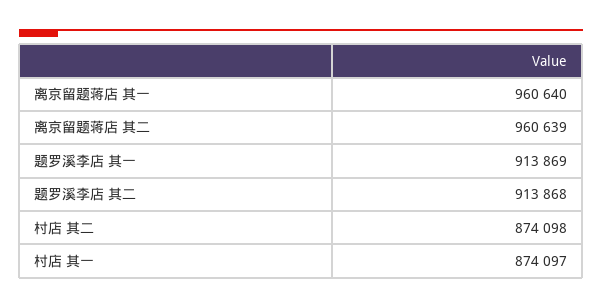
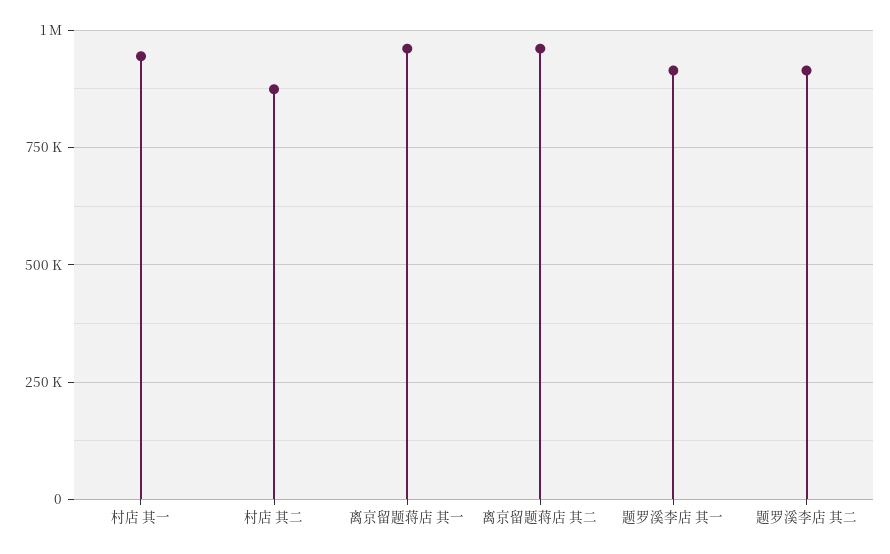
村店 其一: 874097 -> 950000

